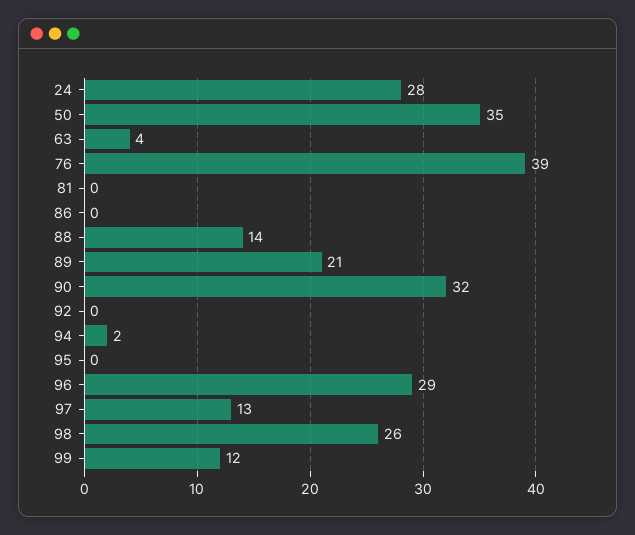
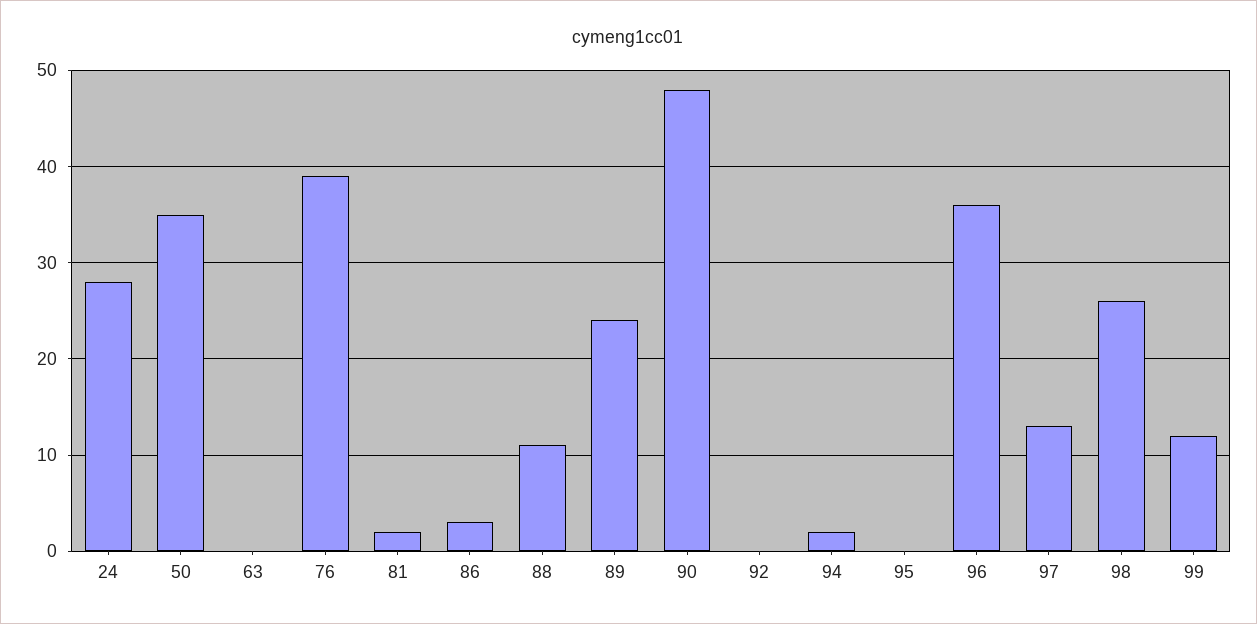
63: 4 -> 0
81: 0 -> 2
86: 0 -> 3
88: 14 -> 11
89: 21 -> 24
90: 32 -> 48
96: 29 -> 36

